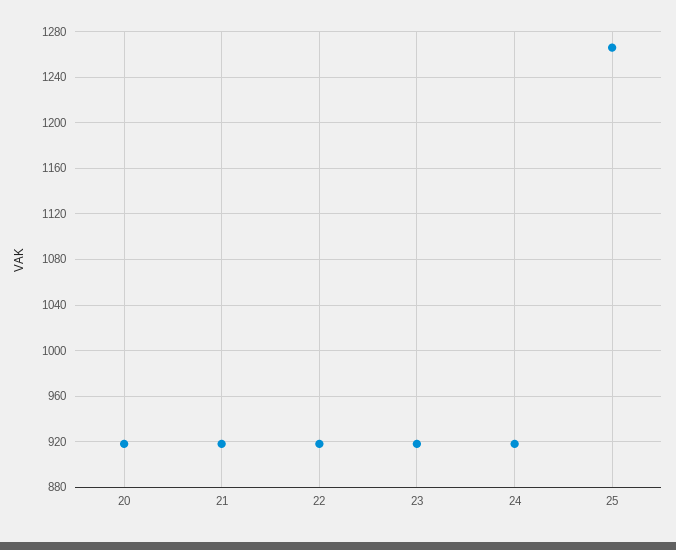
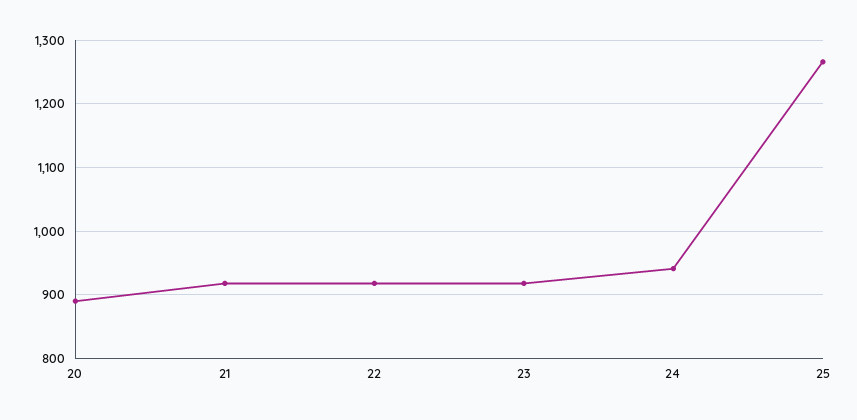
20: 920 -> 890
24: 920 -> 940

